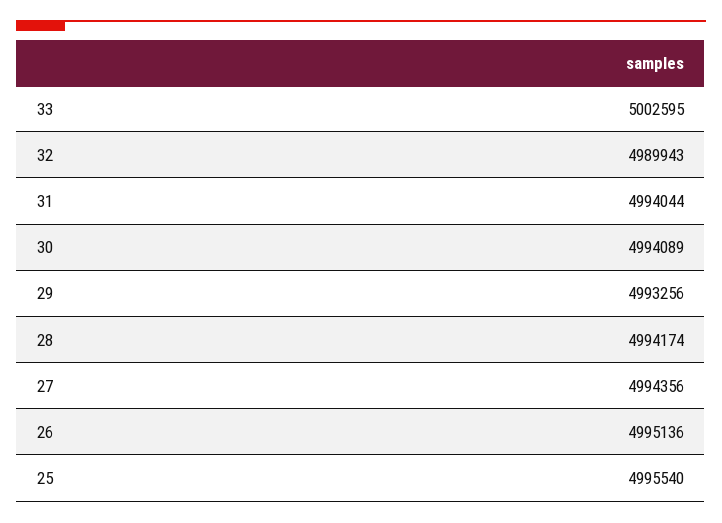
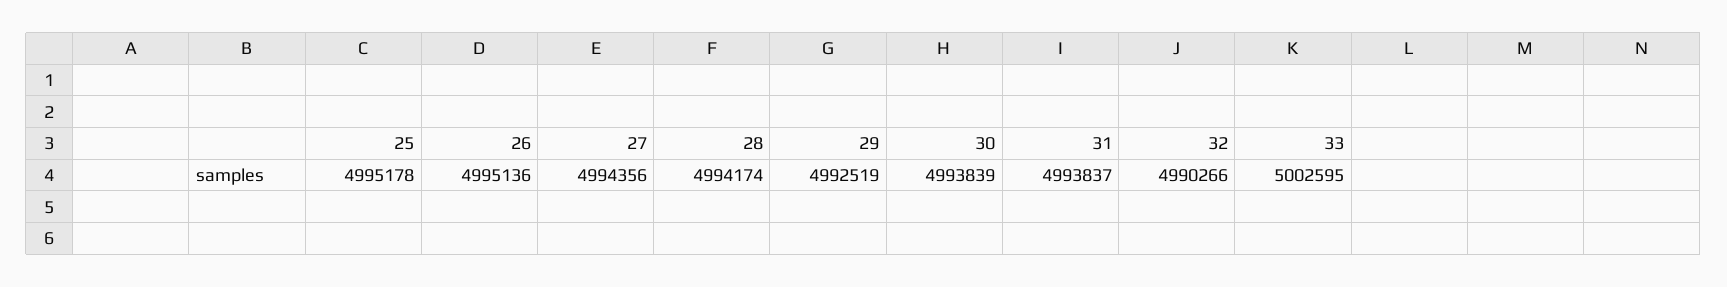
32: 4989943 -> 4990266
31: 4994044 -> 4993837
30: 4994089 -> 4993839
29: 4993256 -> 4992519
25: 4995540 -> 4995178

